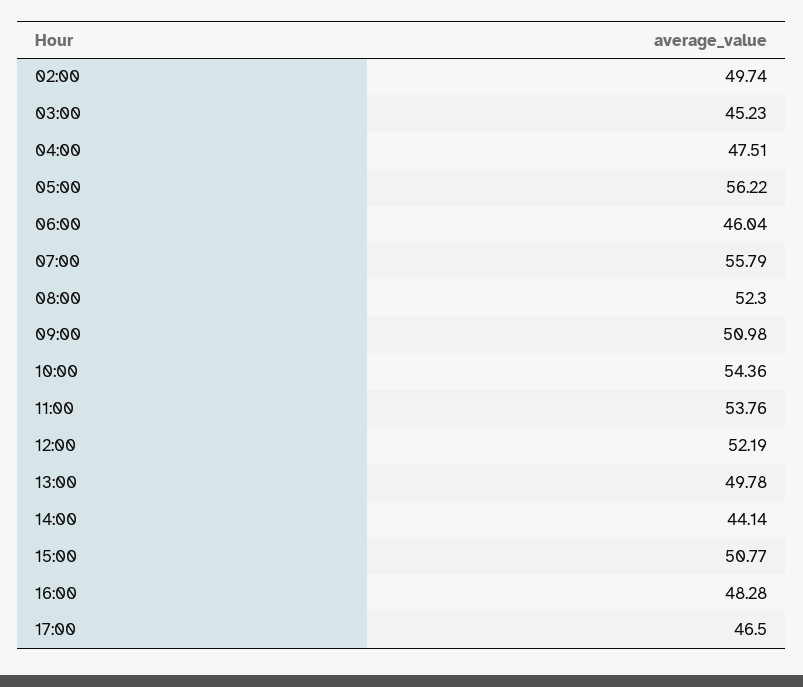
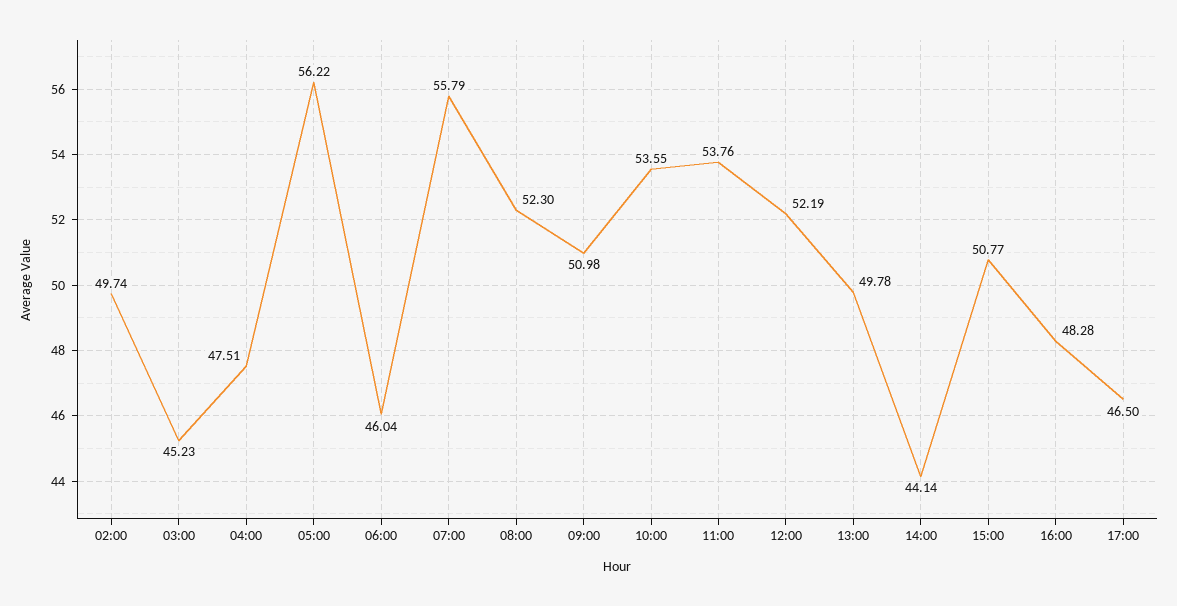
10:00: 54.36 -> 53.55

